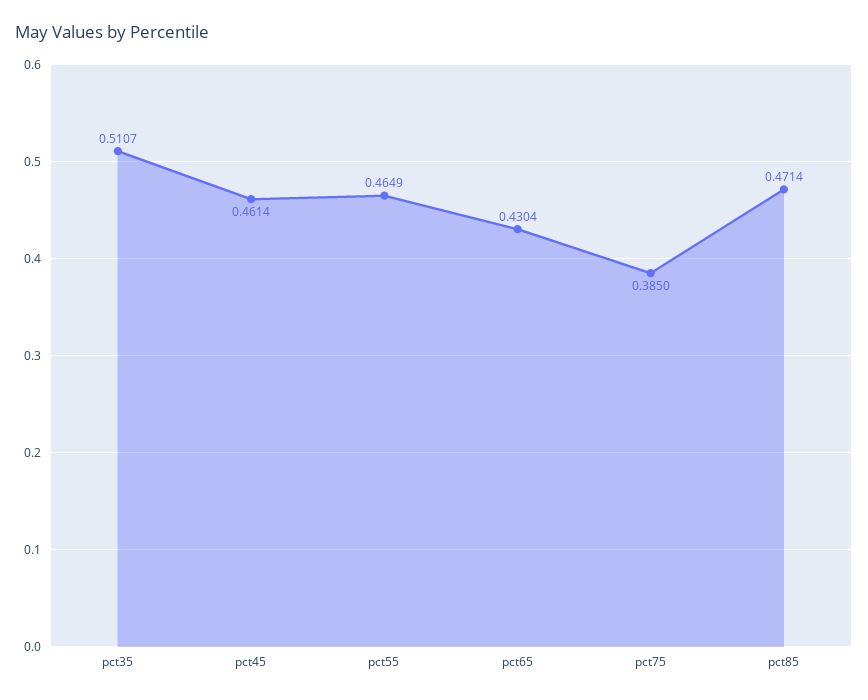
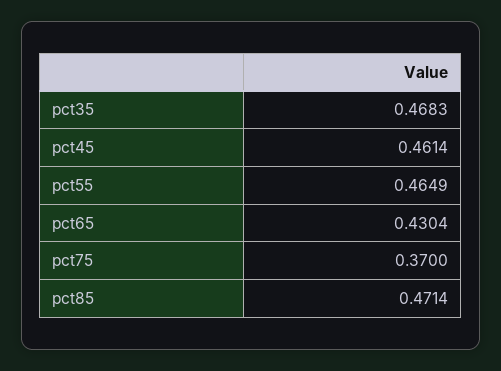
pct35: 0.5107 -> 0.4683
pct75: 0.385 -> 0.37

